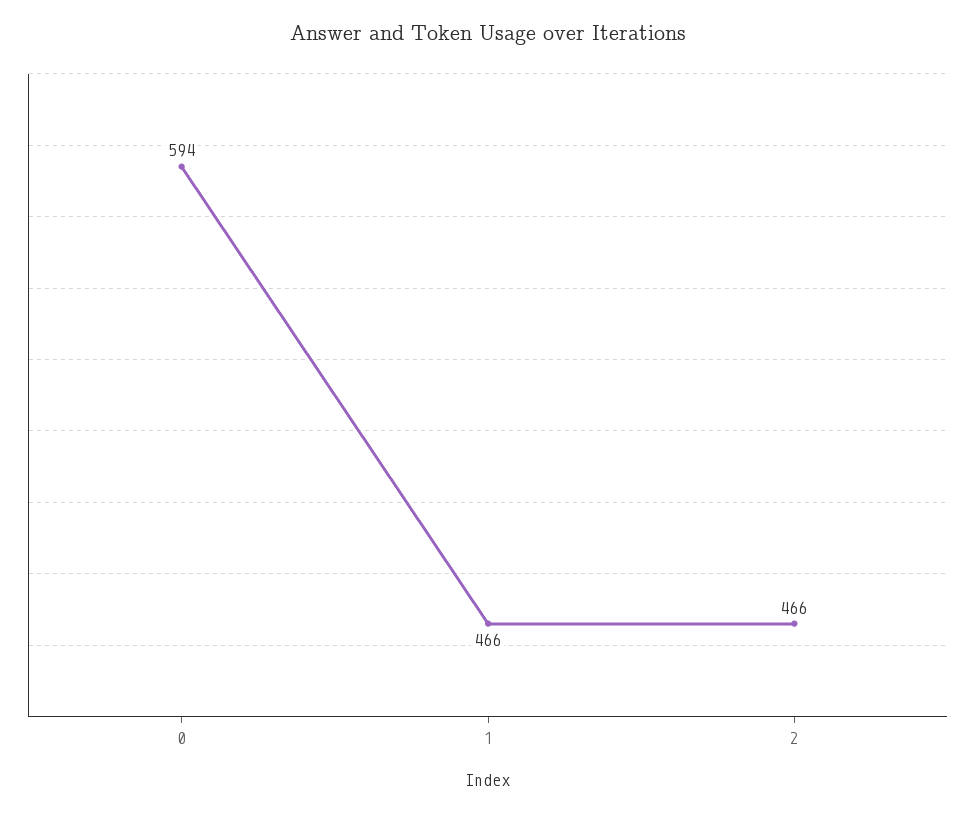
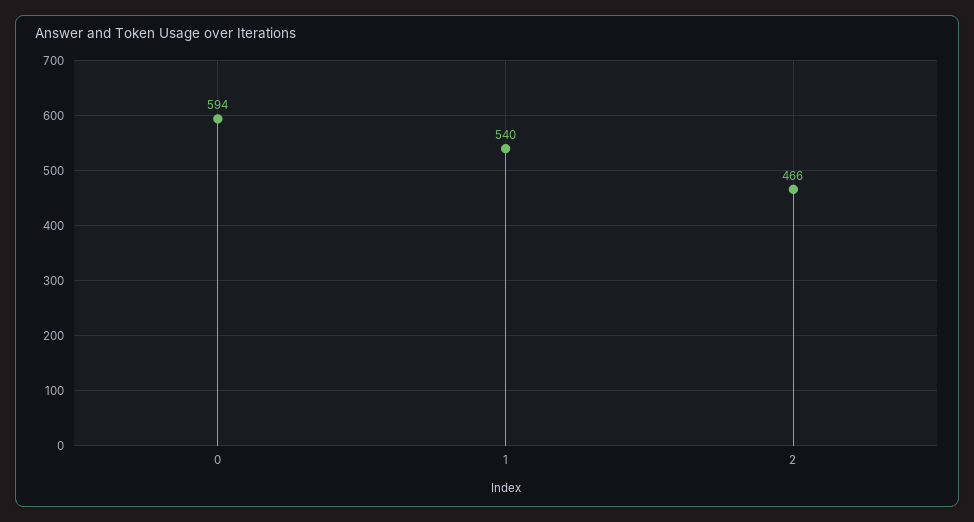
1: 466 -> 540

